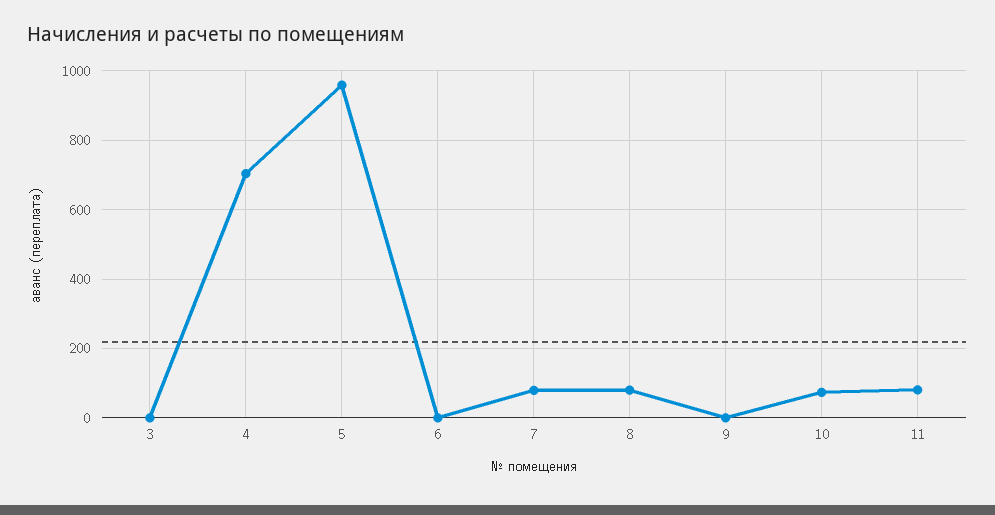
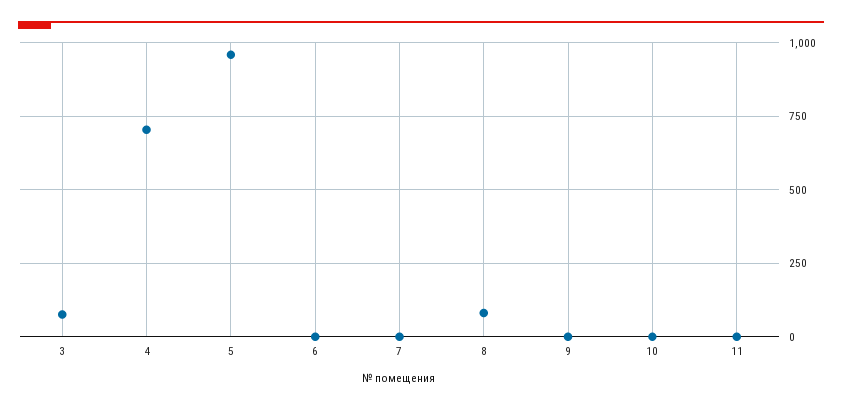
3: 0 -> 75
7: 80 -> 0
10: 80 -> 0
11: 80 -> 0

